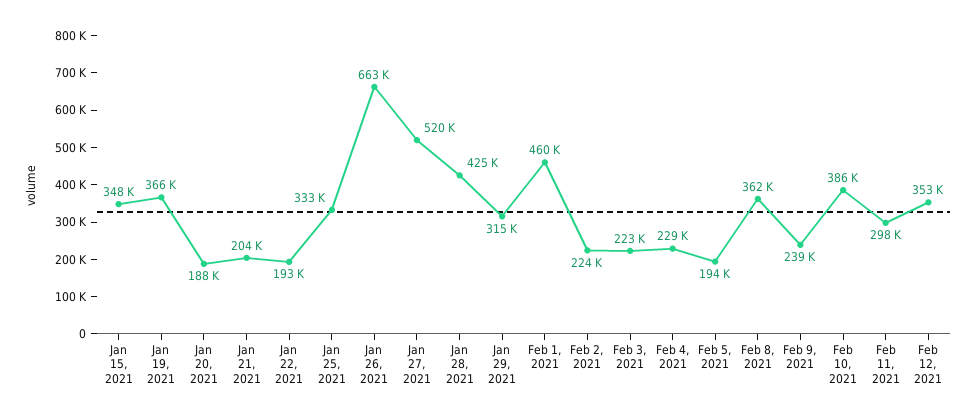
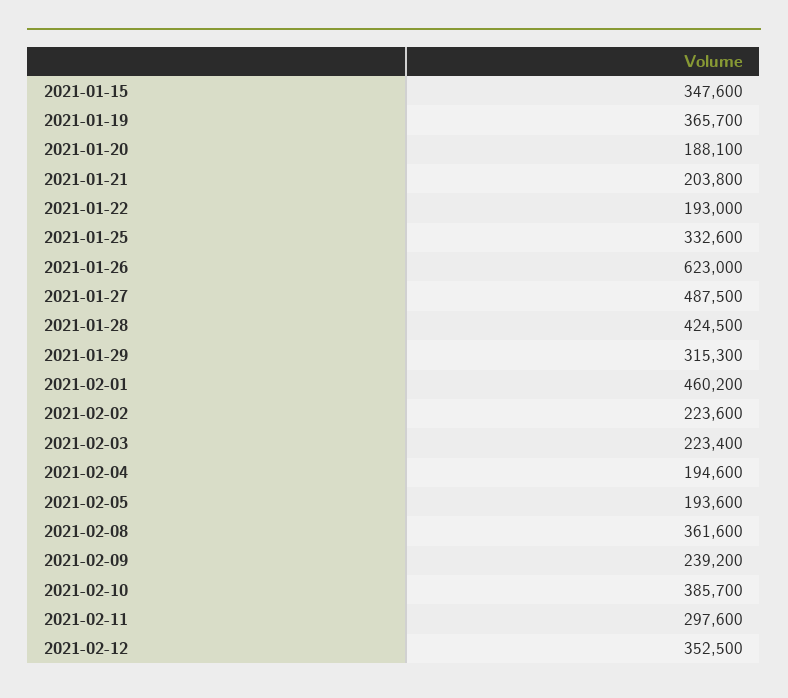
Jan 26, 2021: 663000 -> 623000
Jan 27, 2021: 520000 -> 487500
Feb 4, 2021: 229000 -> 194600

